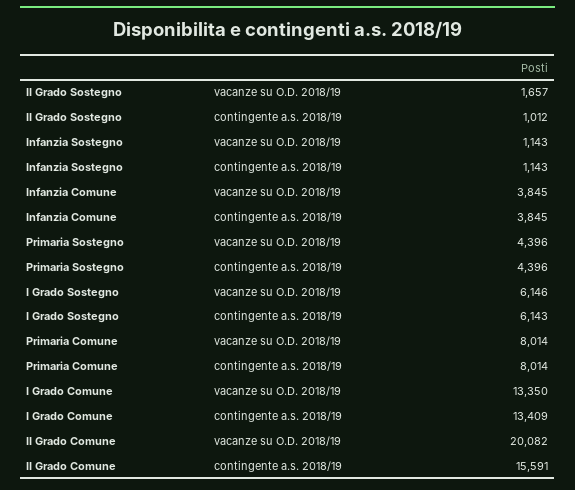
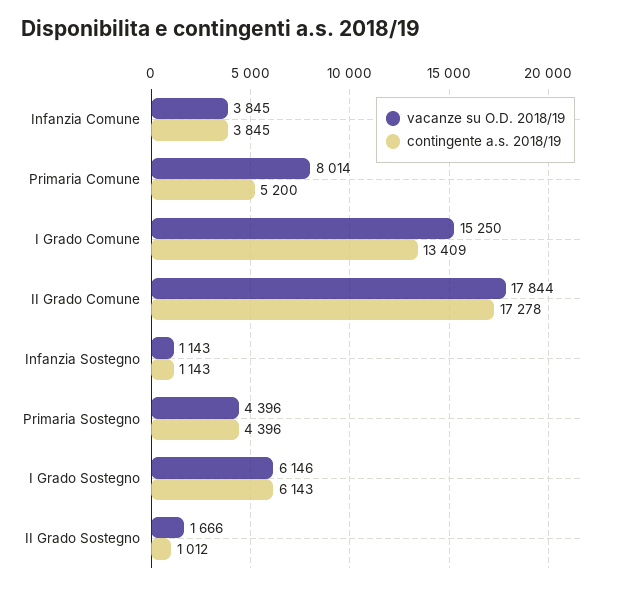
vacanze su O.D. 2018/19, II Grado Sostegno: 1657 -> 1666
contingente a.s. 2018/19, Primaria Comune: 8014 -> 5200
vacanze su O.D. 2018/19, I Grado Comune: 13350 -> 15250
vacanze su O.D. 2018/19, II Grado Comune: 20082 -> 17844
contingente a.s. 2018/19, II Grado Comune: 15591 -> 17278

